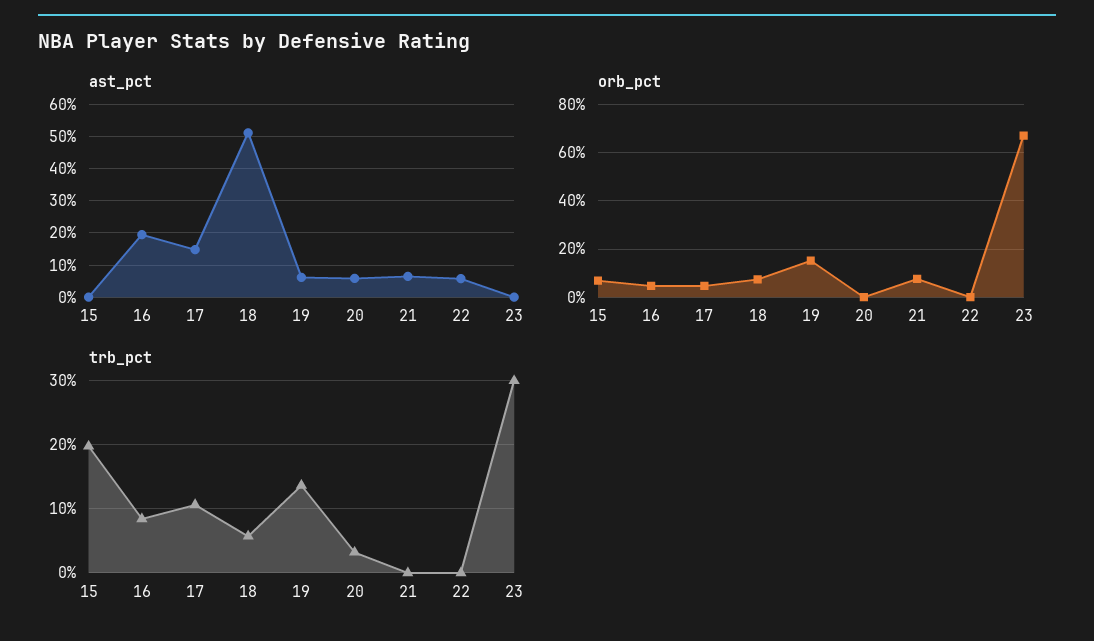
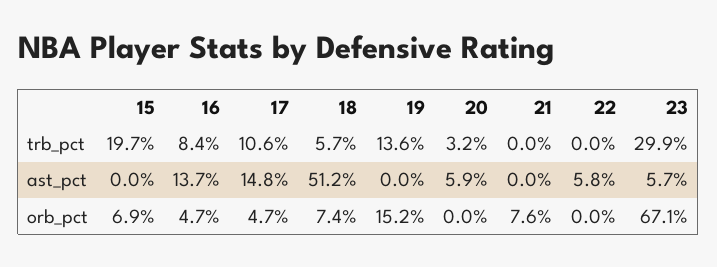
ast_pct, 16: 20 -> 13.7
ast_pct, 19: 6 -> 0
ast_pct, 21: 6 -> 0
ast_pct, 23: 0 -> 5.7

